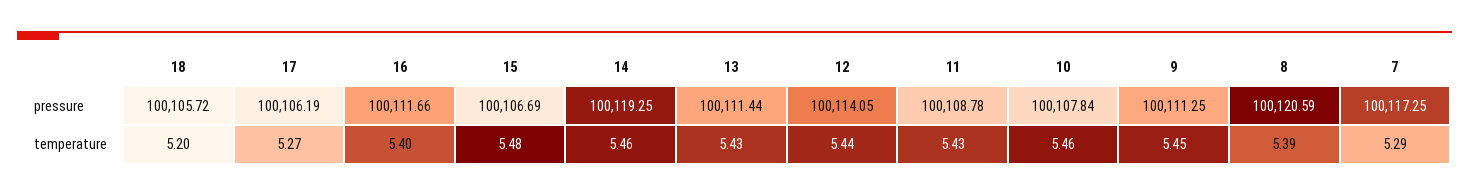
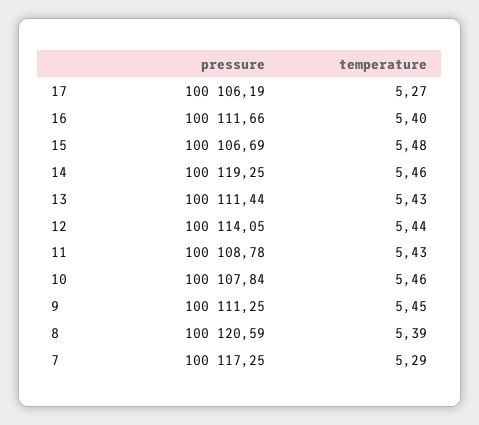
18, pressure: 100105.72 -> none
18, temperature: 5.2 -> none

